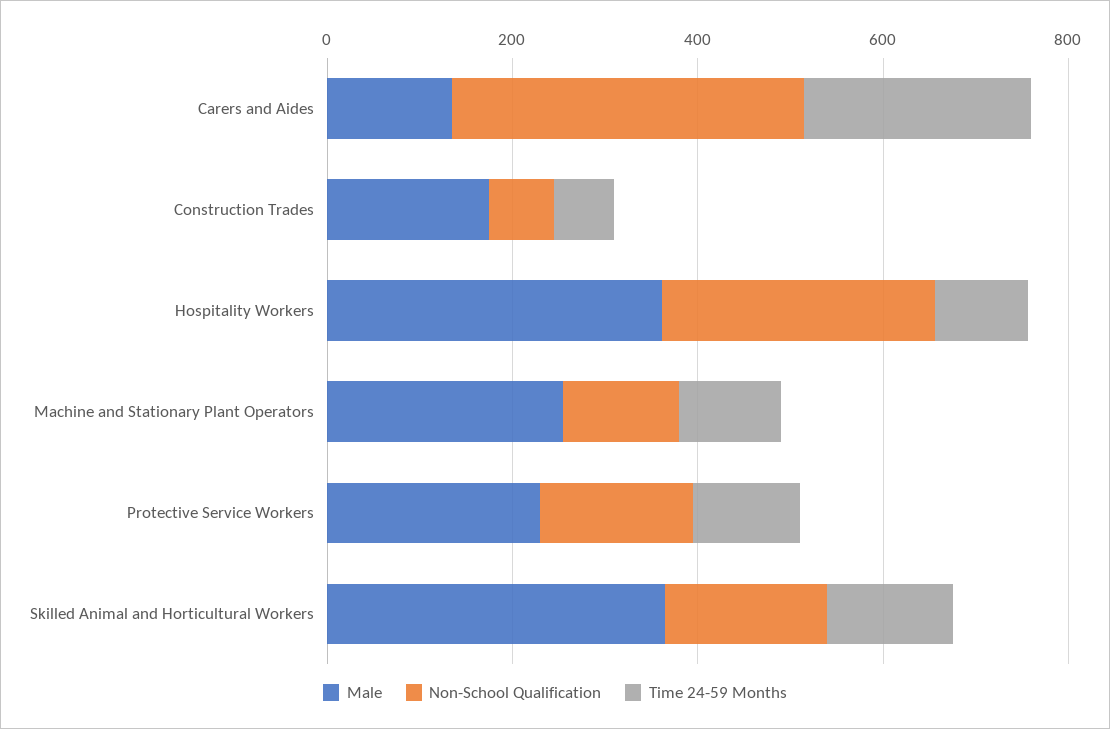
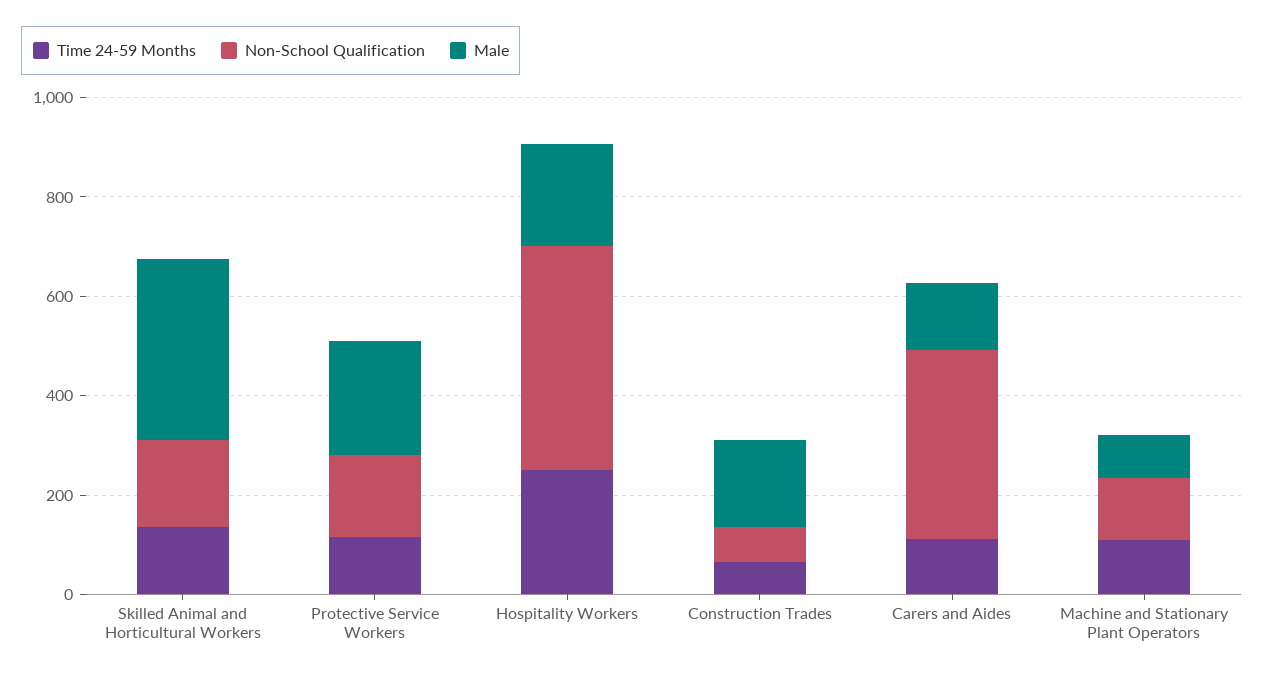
Time 24-59 Months, Carers and Aides: 250 -> 100
Male, Hospitality Workers: 350 -> 200
Non-School Qualification, Hospitality Workers: 300 -> 450
Time 24-59 Months, Hospitality Workers: 100 -> 250
Male, Machine and Stationary Plant Operators: 250 -> 100

